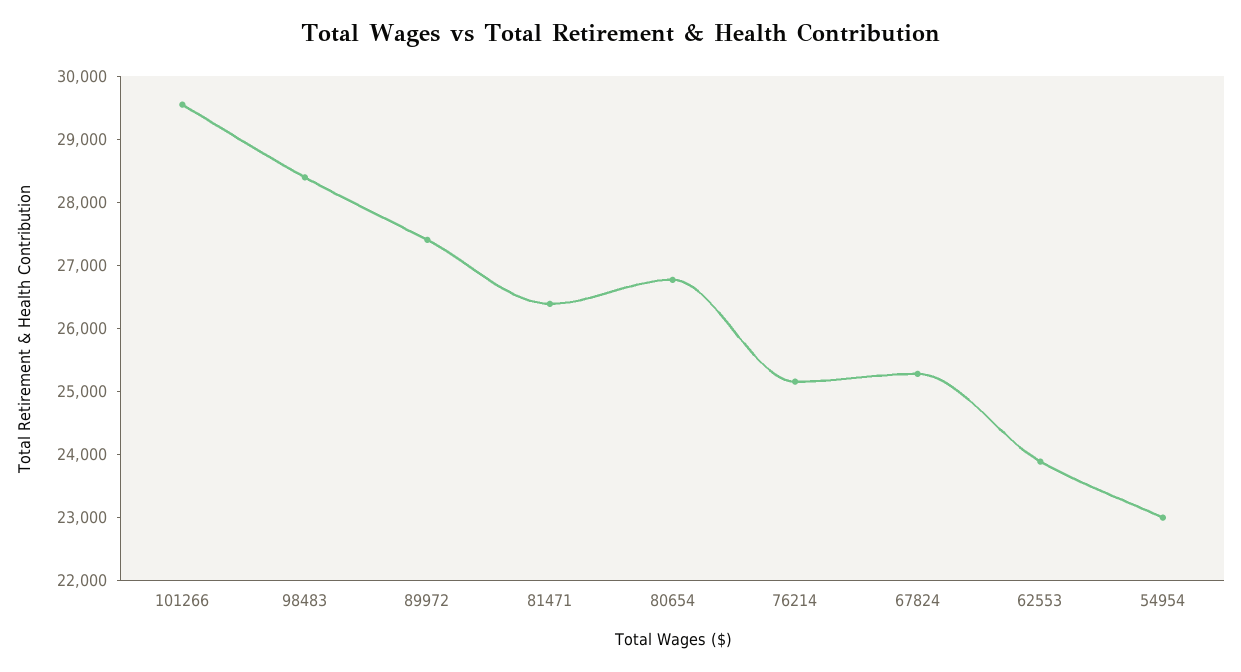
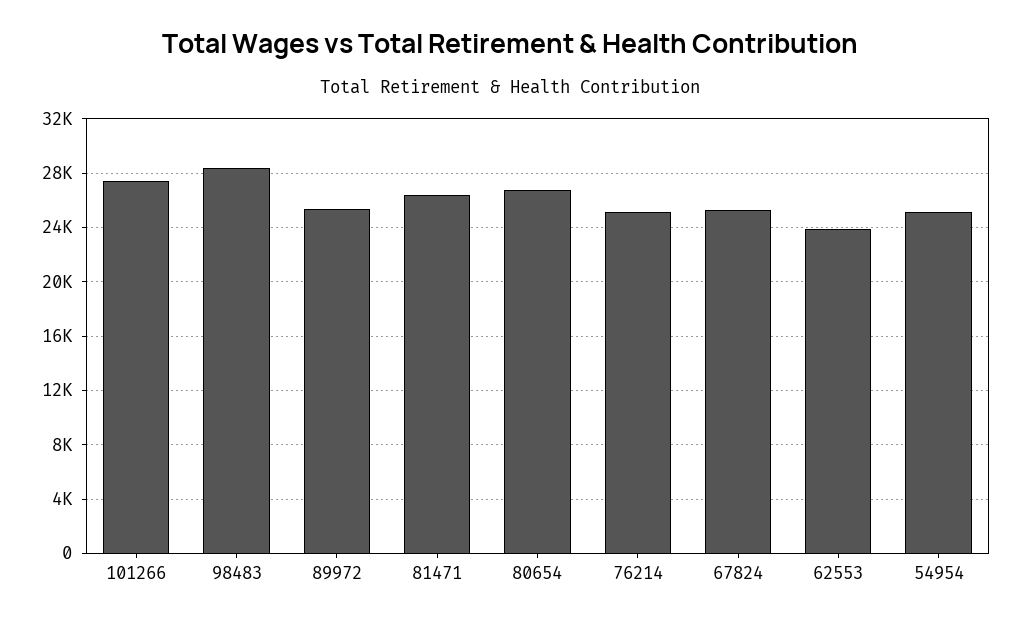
101266: 29600 -> 27500
89972: 27400 -> 25500
54954: 23000 -> 25000

